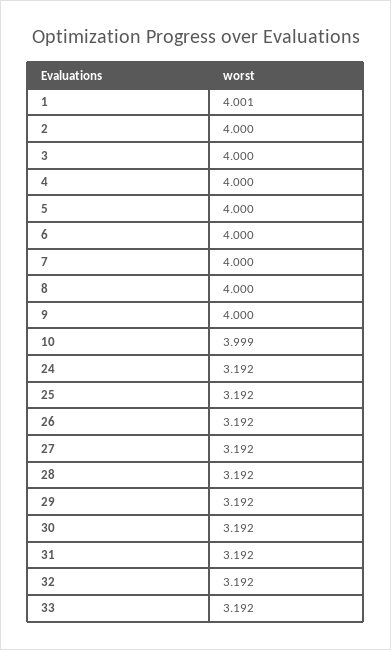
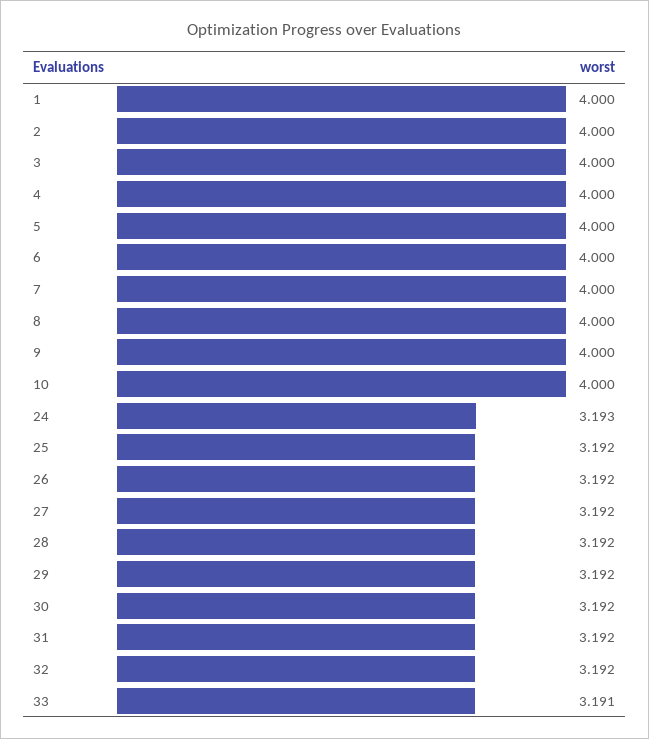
1: 4.001 -> 4
10: 3.999 -> 4
24: 3.192 -> 3.193
33: 3.192 -> 3.191

